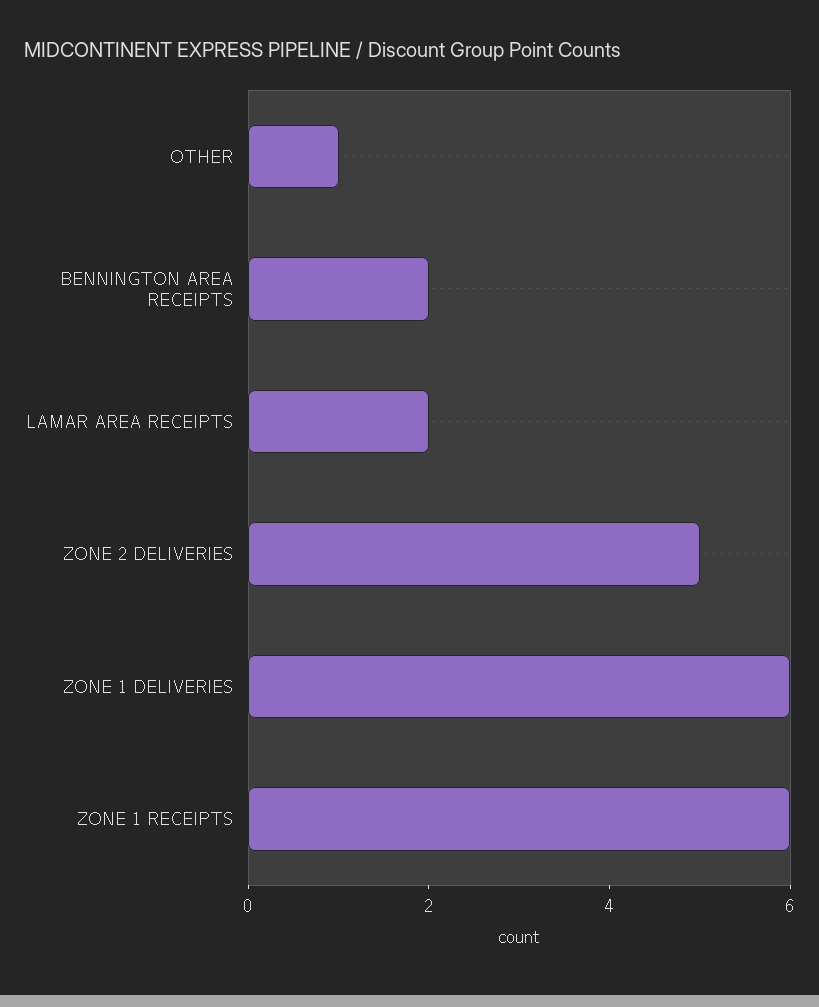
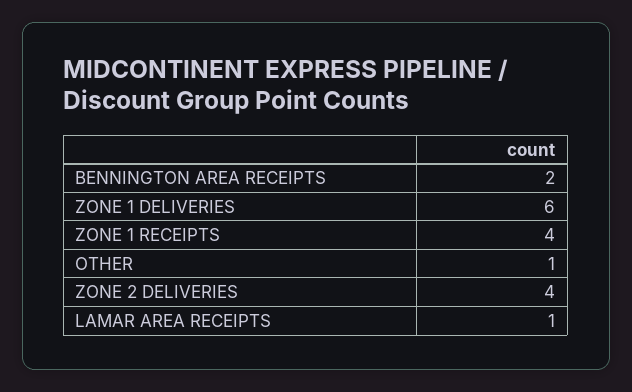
LAMAR AREA RECEIPTS: 2 -> 1
ZONE 2 DELIVERIES: 5 -> 4
ZONE 1 RECEIPTS: 6 -> 4

